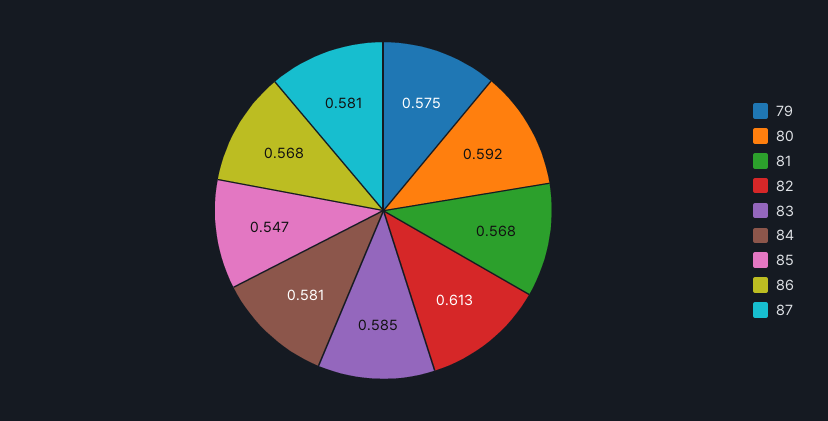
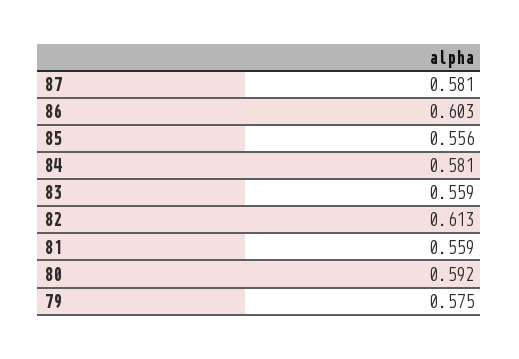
81: 0.568 -> 0.559
83: 0.585 -> 0.559
85: 0.547 -> 0.556
86: 0.568 -> 0.603

